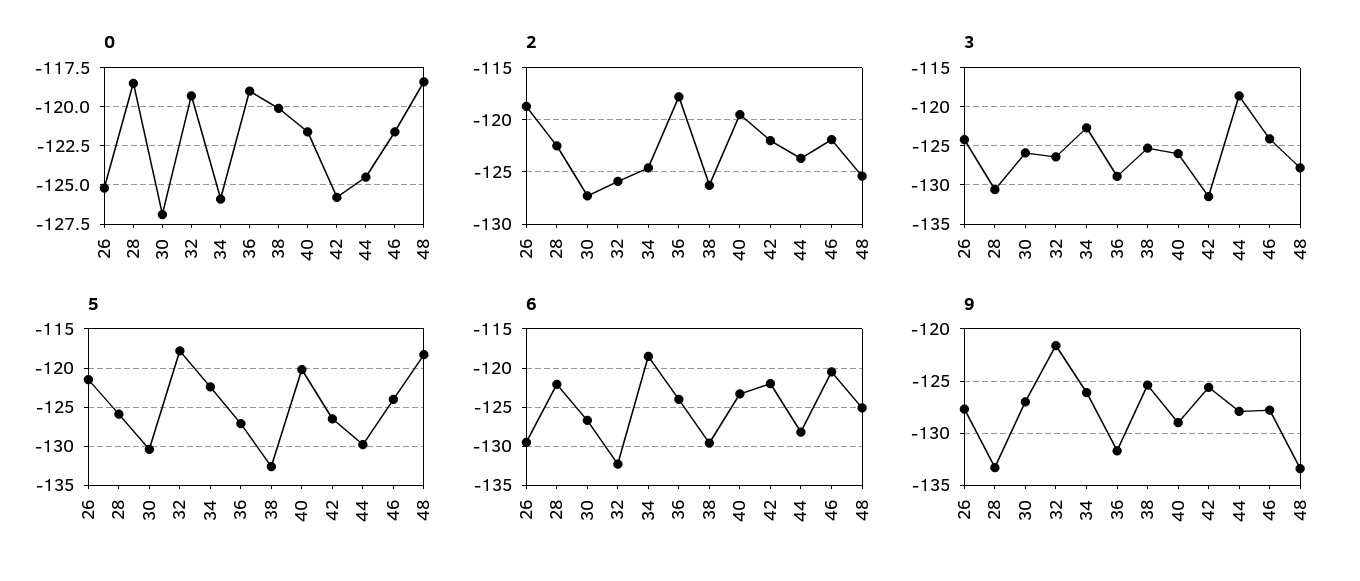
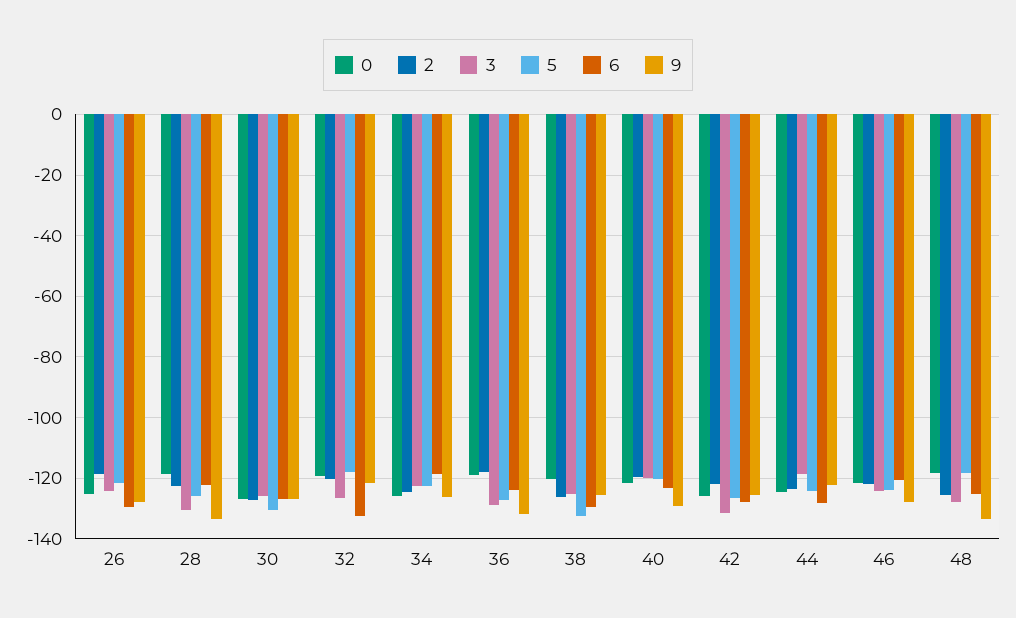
2, 32: -126 -> -120
3, 40: -126 -> -120
5, 44: -130 -> -124
6, 42: -122 -> -128
9, 44: -128 -> -122

